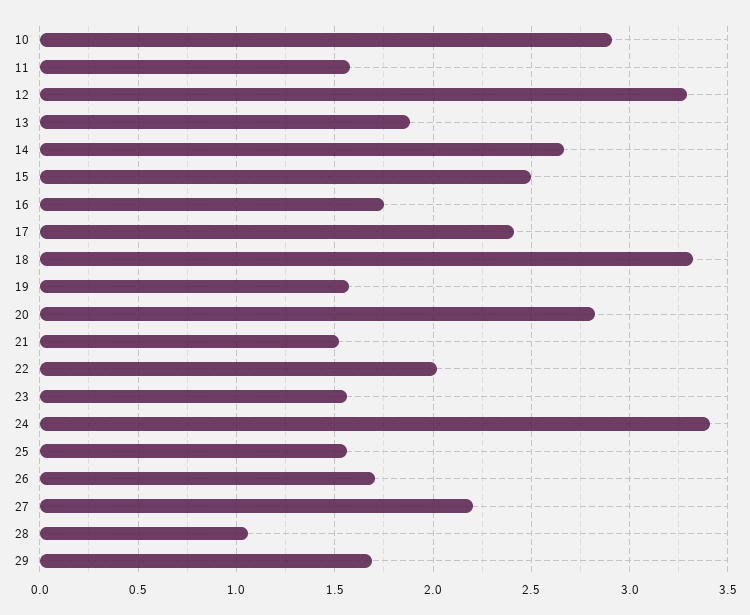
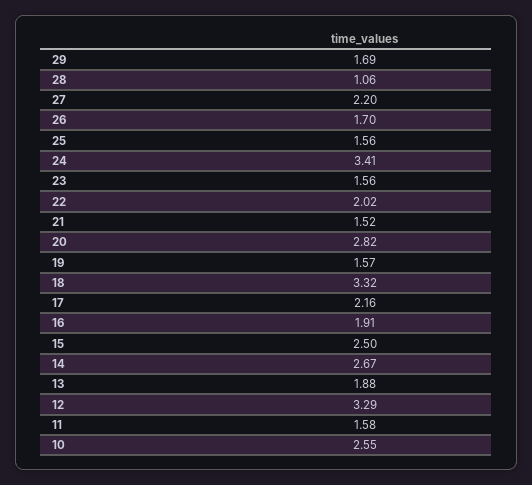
10: 2.9 -> 2.55
16: 1.75 -> 1.91
17: 2.4 -> 2.16

